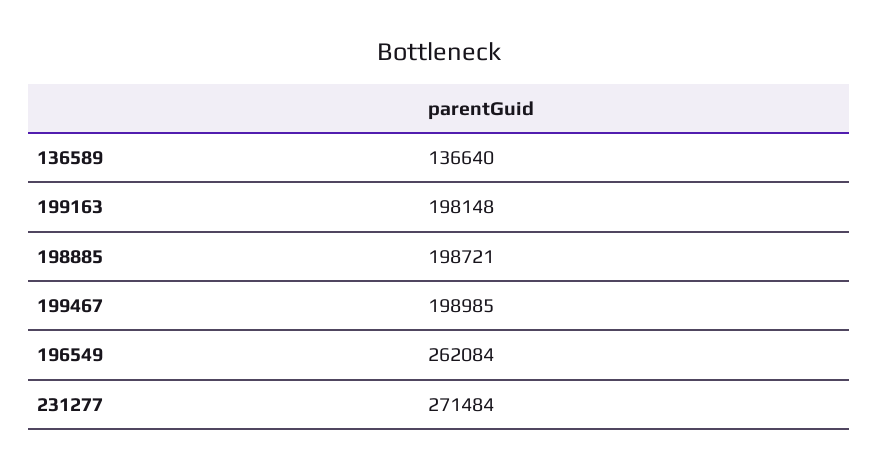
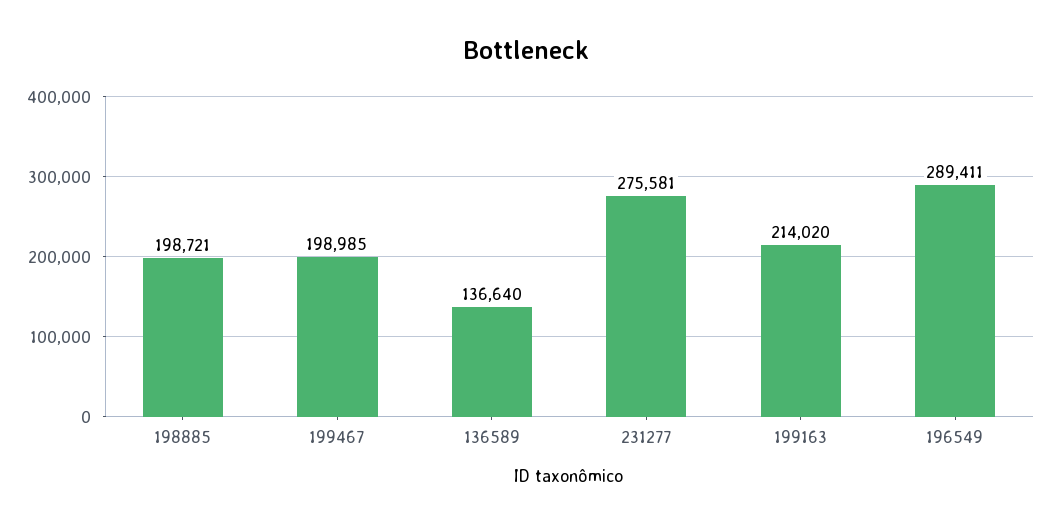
199163: 198148 -> 214020
196549: 262084 -> 289411
231277: 271484 -> 275581

